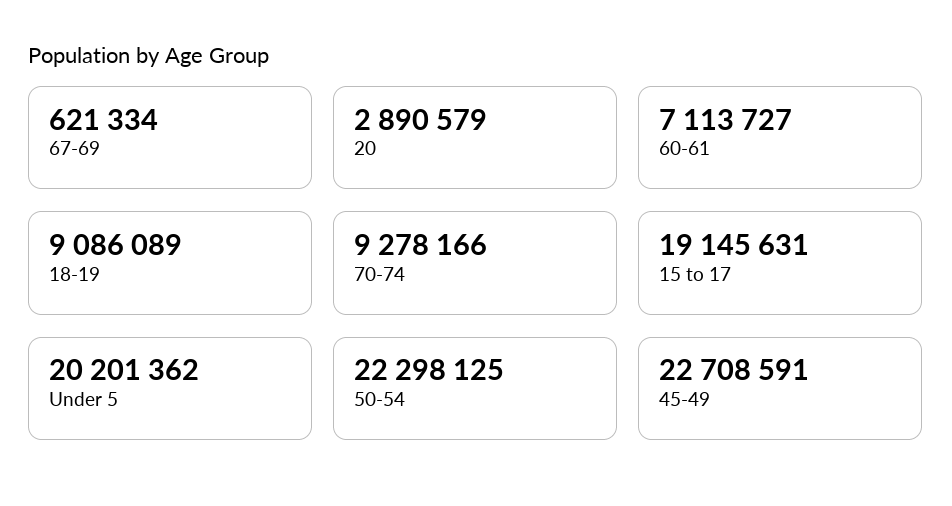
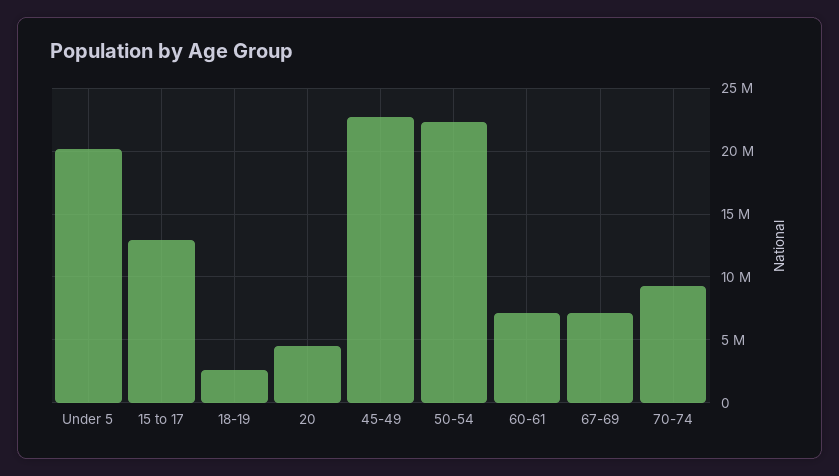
67-69: 621334 -> 7000000
20: 2890579 -> 4500000
18-19: 9086089 -> 2500000
15 to 17: 19145631 -> 13000000

